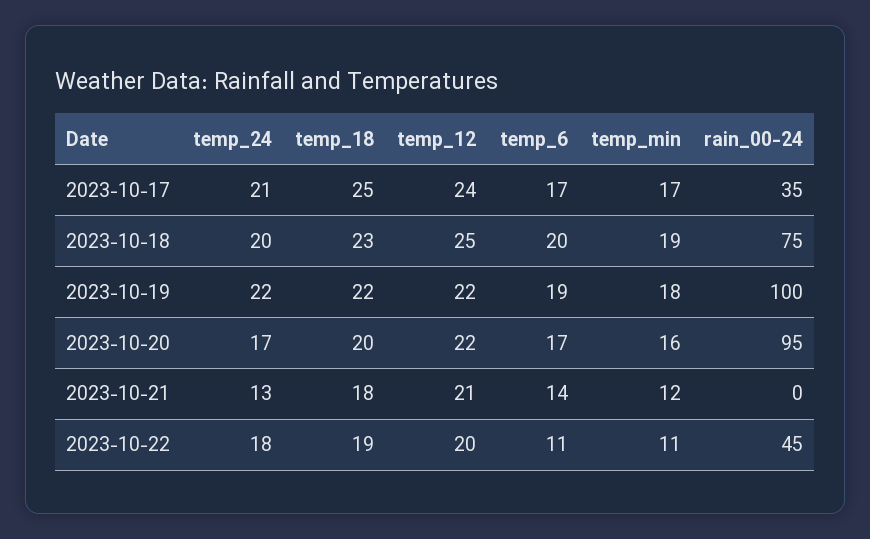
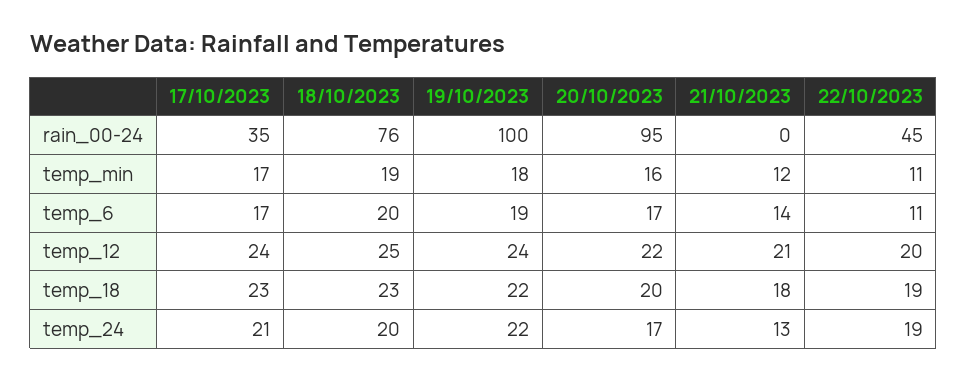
temp_18, 2023-10-17: 25 -> 23
rain_00-24, 2023-10-18: 75 -> 76
temp_12, 2023-10-19: 22 -> 24
temp_24, 2023-10-22: 18 -> 19

